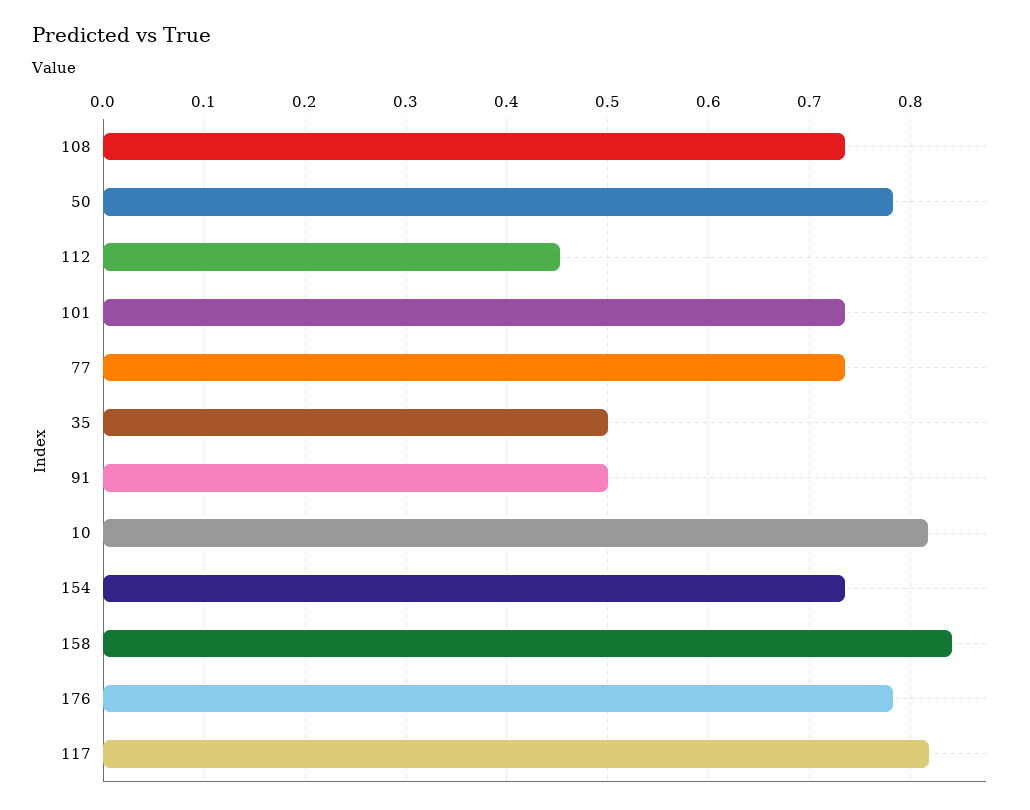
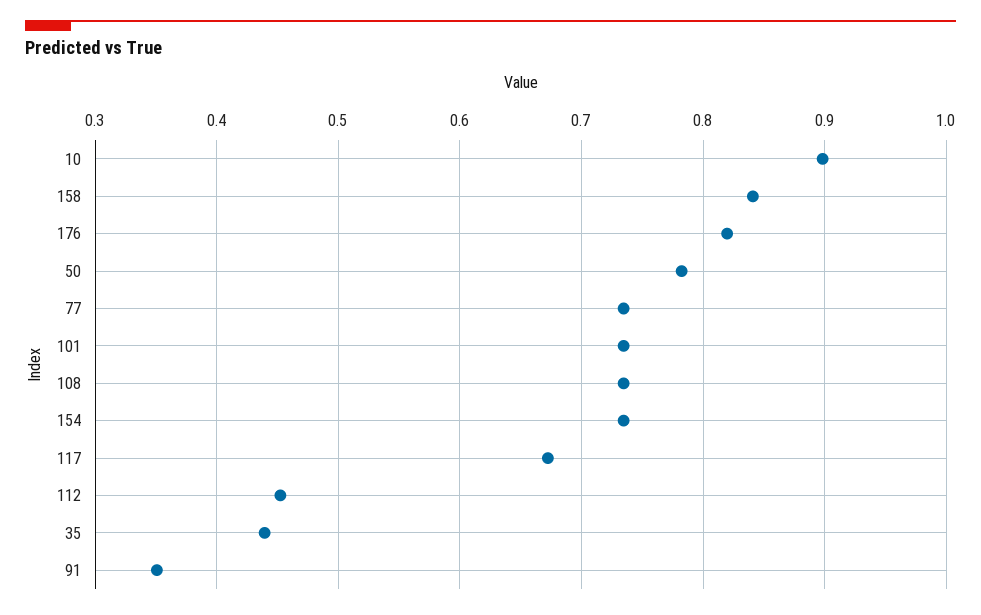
35: 0.5 -> 0.44
91: 0.5 -> 0.35
10: 0.82 -> 0.9
176: 0.78 -> 0.82
117: 0.82 -> 0.67

